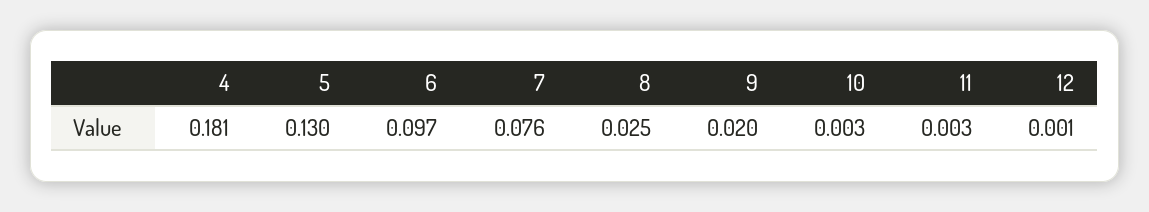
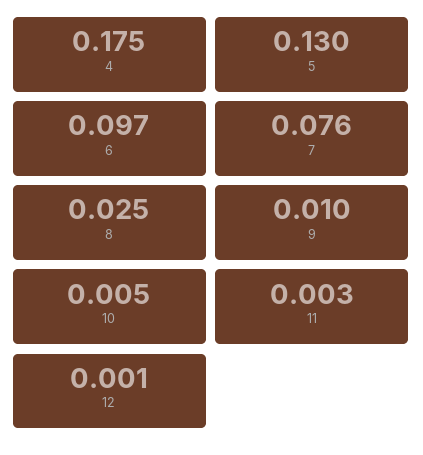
4: 0.181 -> 0.175
9: 0.02 -> 0.01
10: 0.003 -> 0.005

